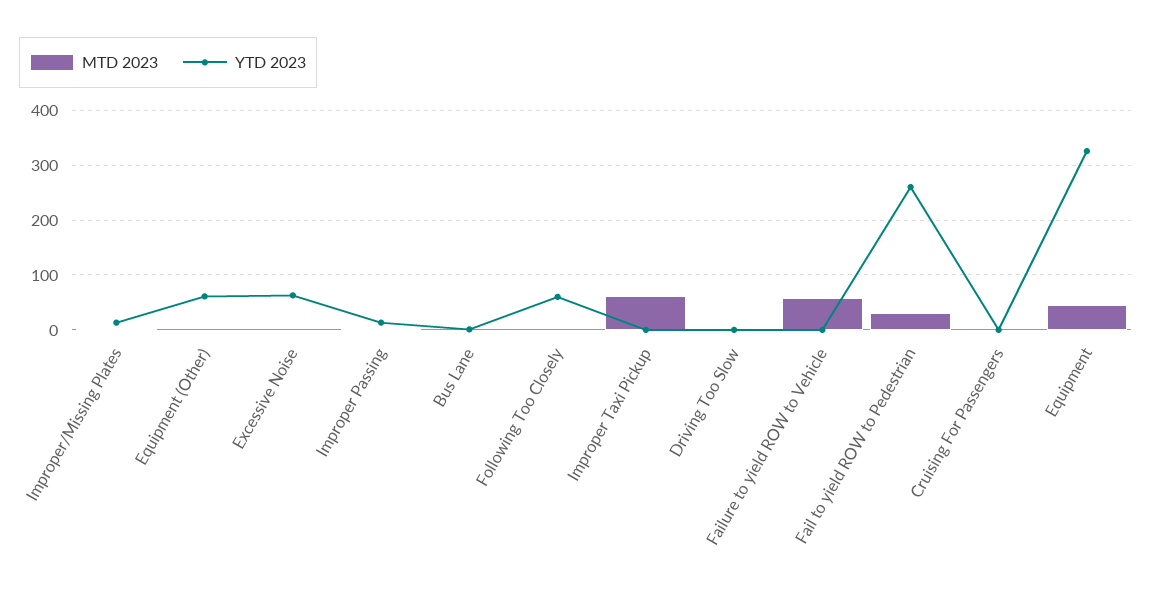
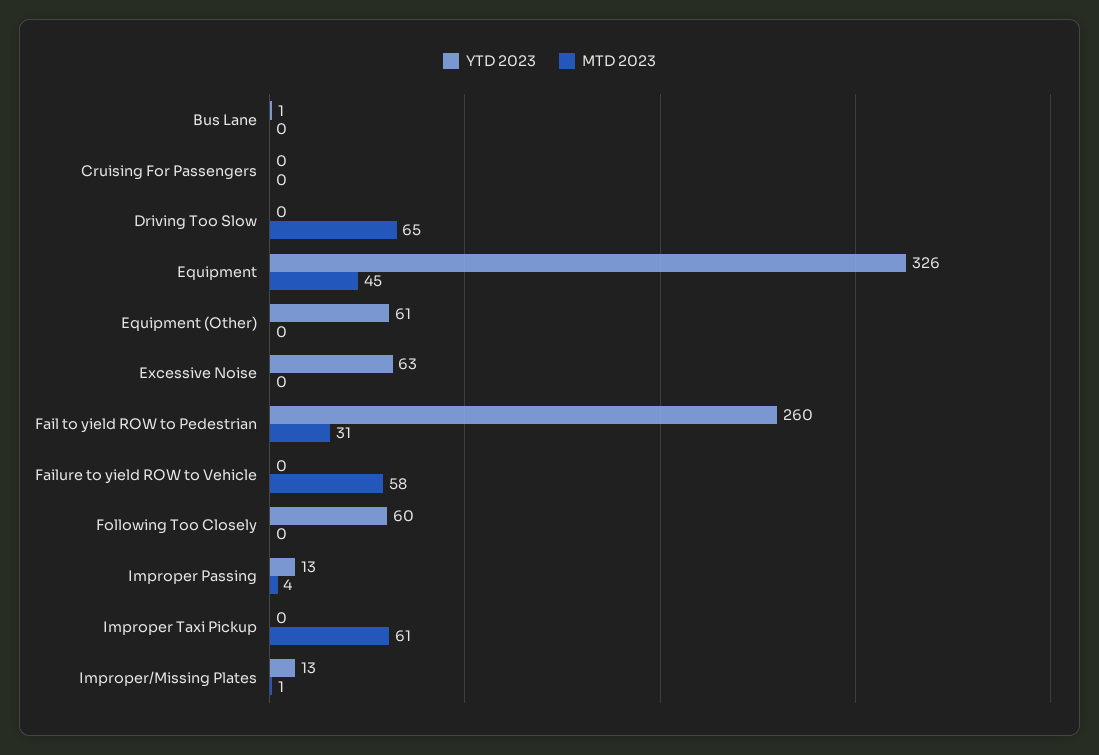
MTD 2023, Driving Too Slow: 0 -> 65

